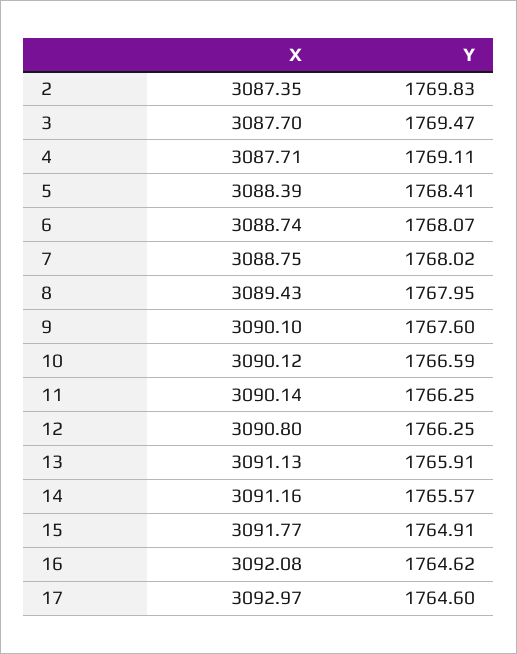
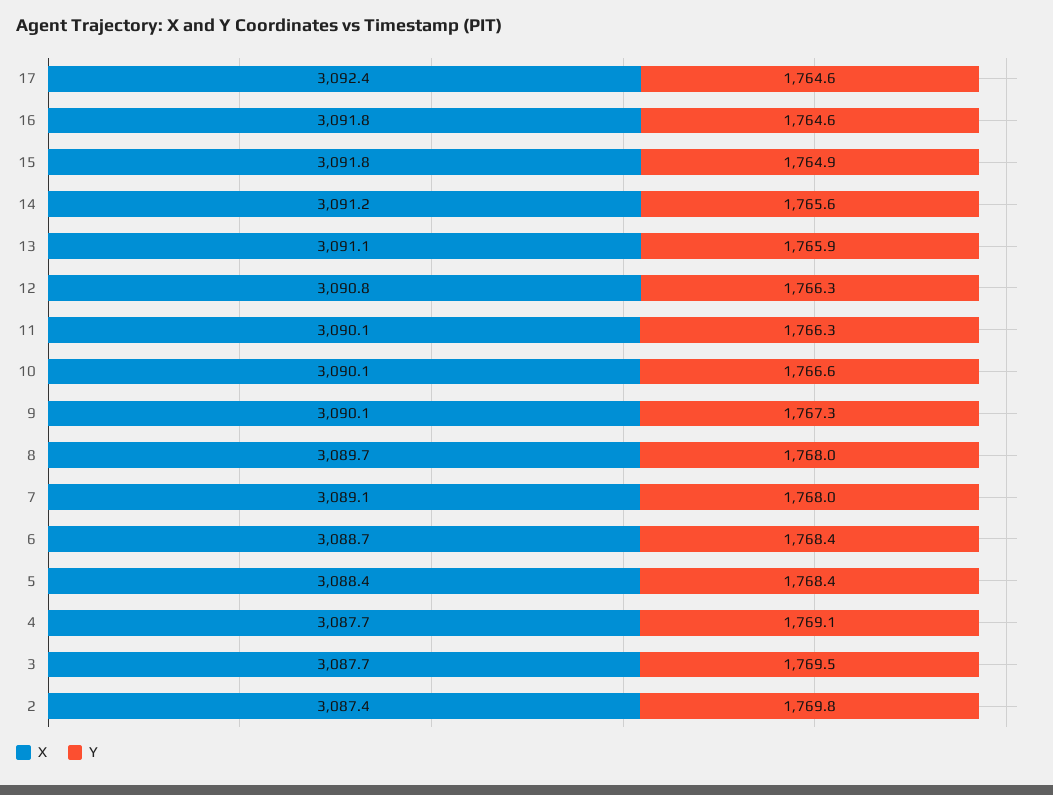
Y, 6: 1768.07 -> 1768.4
X, 7: 3088.75 -> 3089.1
X, 8: 3089.43 -> 3089.7
Y, 9: 1767.6 -> 1767.3
X, 16: 3092.08 -> 3091.8
X, 17: 3092.97 -> 3092.4

